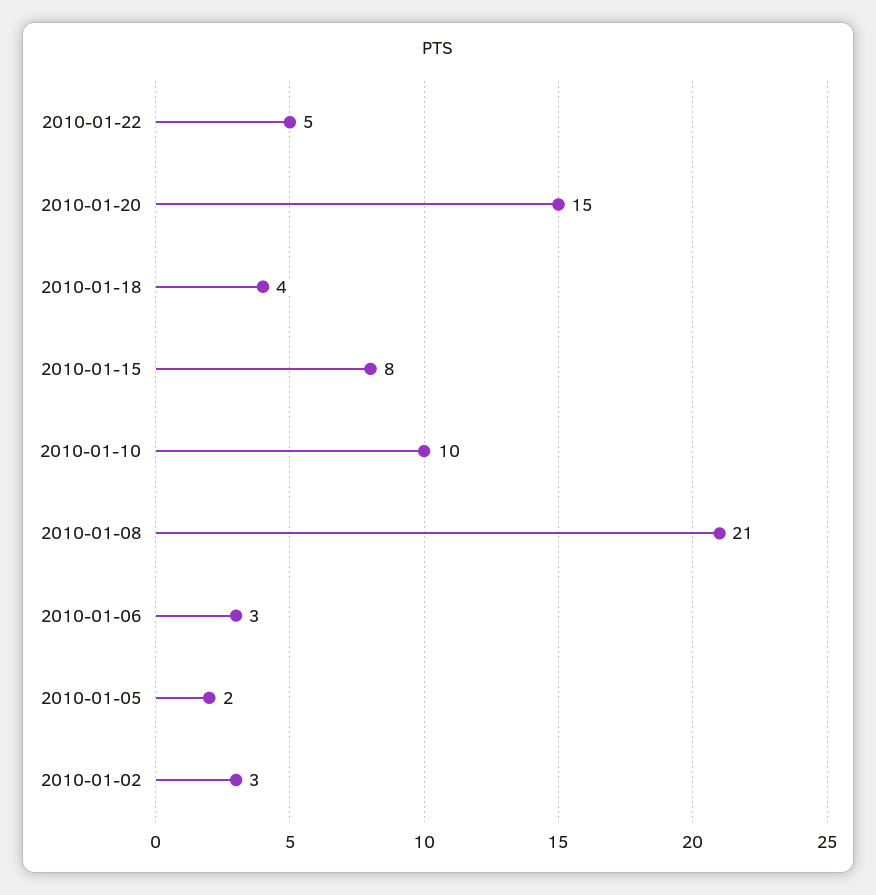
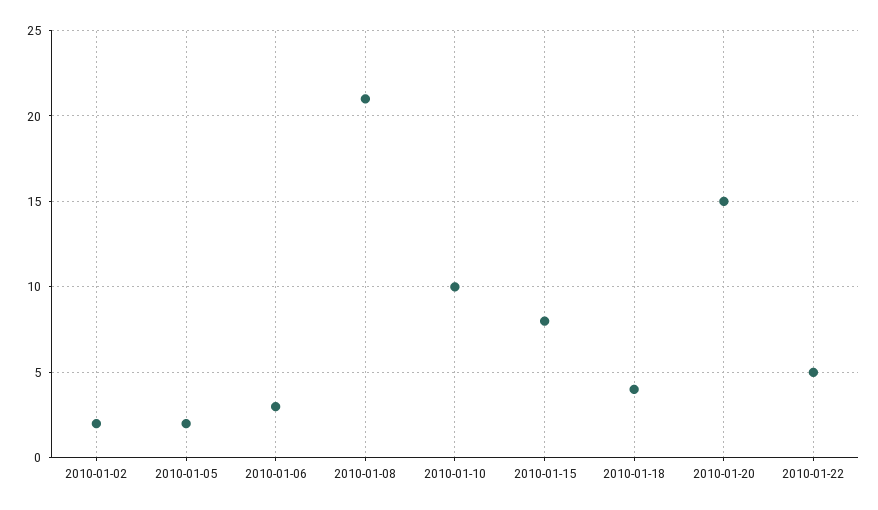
2010-01-02: 3 -> 2

